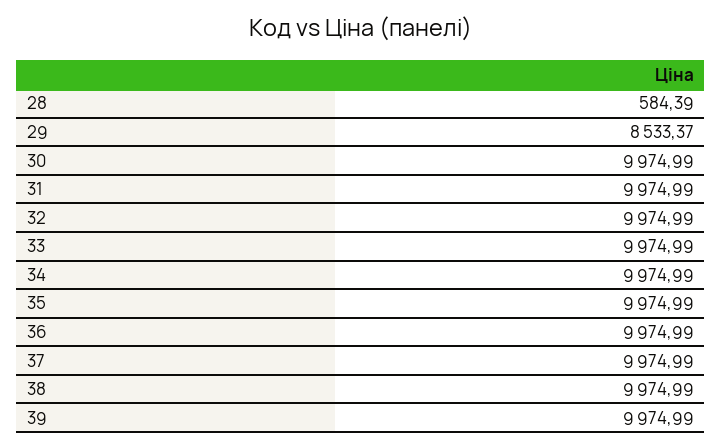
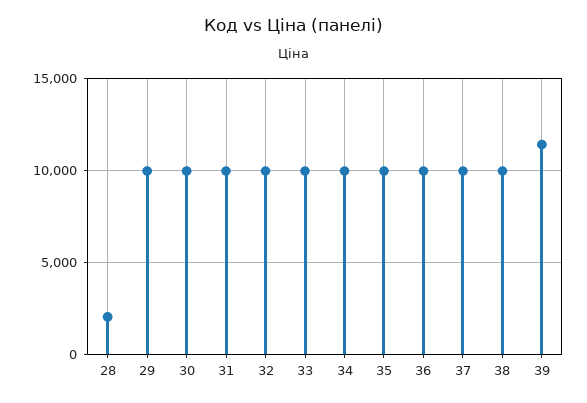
28: 584.39 -> 2000
29: 8533.37 -> 10000
39: 9974.99 -> 11500

